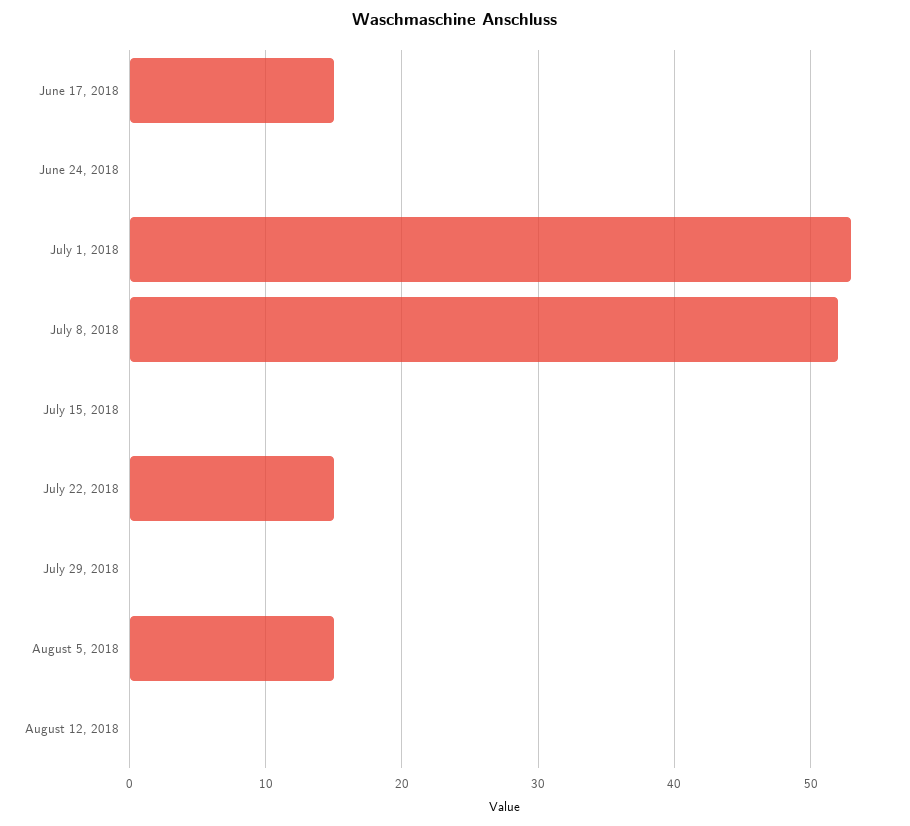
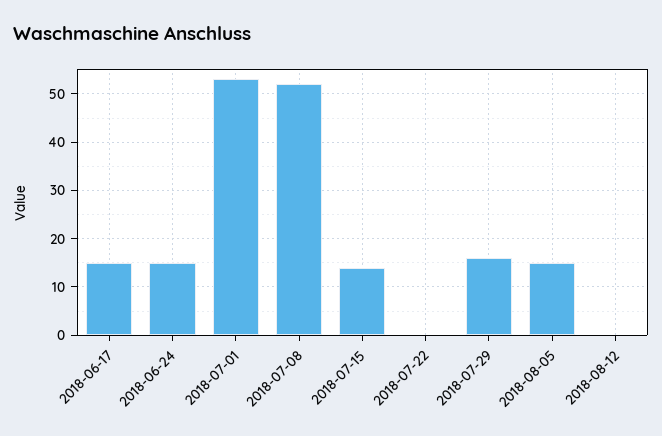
June 24, 2018: 0 -> 15
July 15, 2018: 0 -> 15
July 22, 2018: 15 -> 0
July 29, 2018: 0 -> 15

